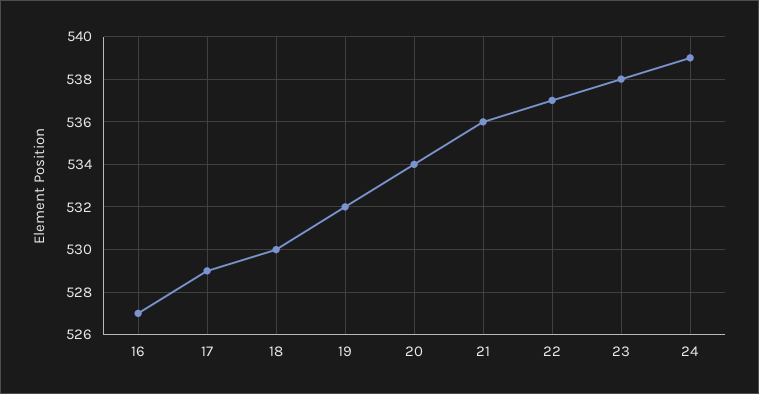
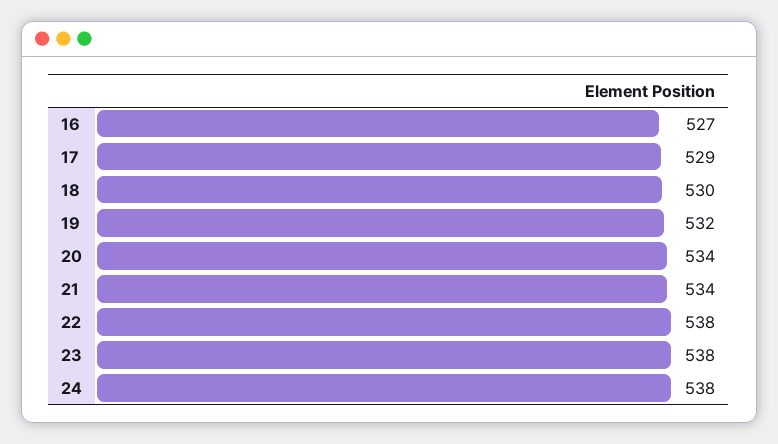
21: 536 -> 534
22: 537 -> 538
24: 539 -> 538

